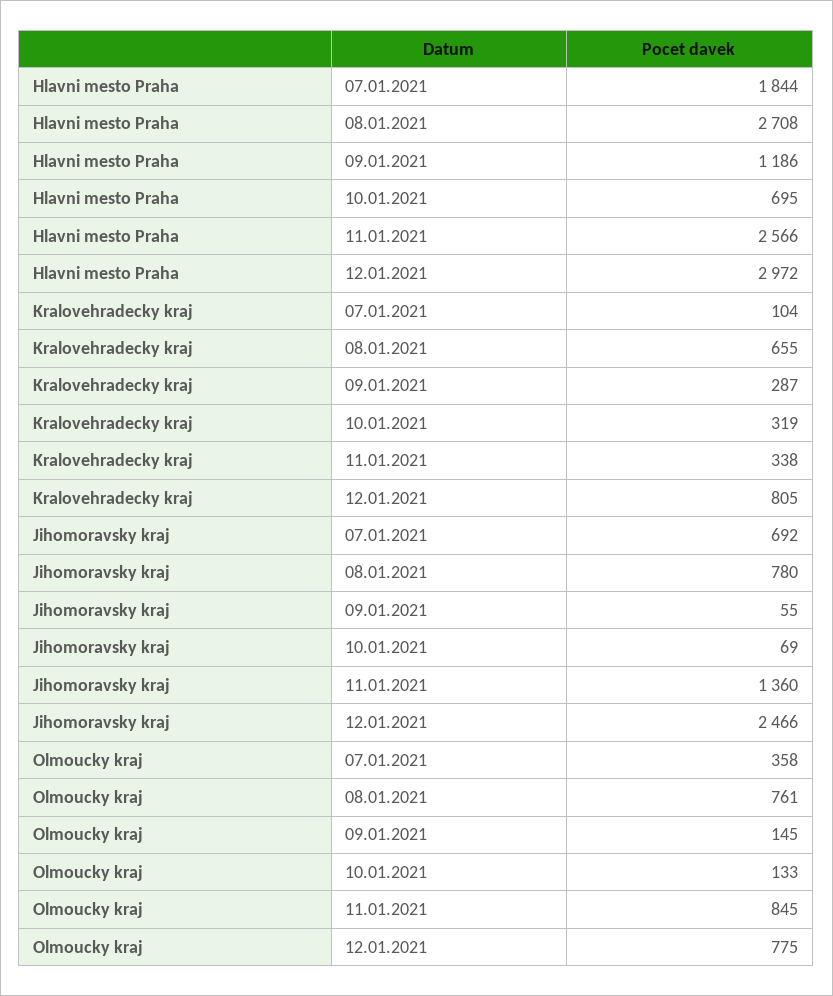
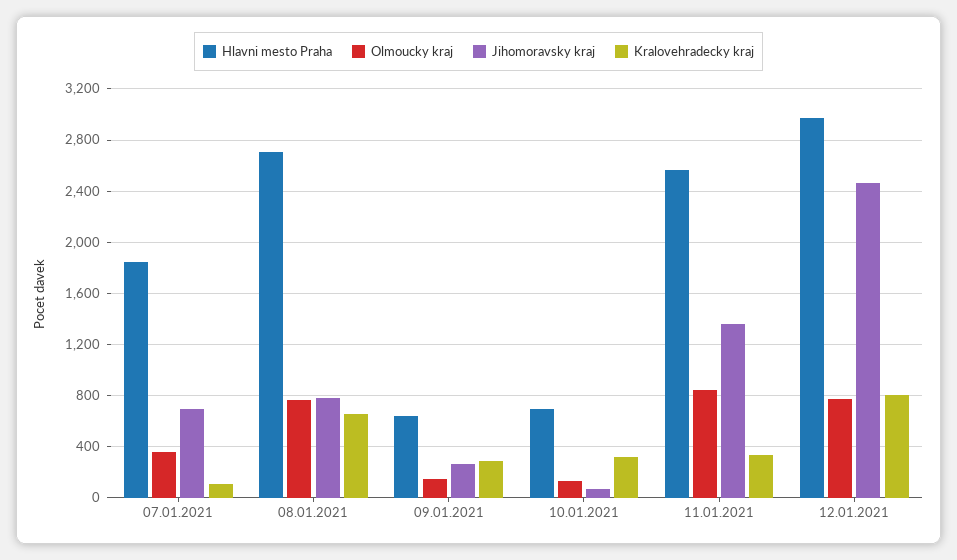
Hlavni mesto Praha, 09.01.2021: 1186 -> 650
Jihomoravsky kraj, 09.01.2021: 55 -> 250

